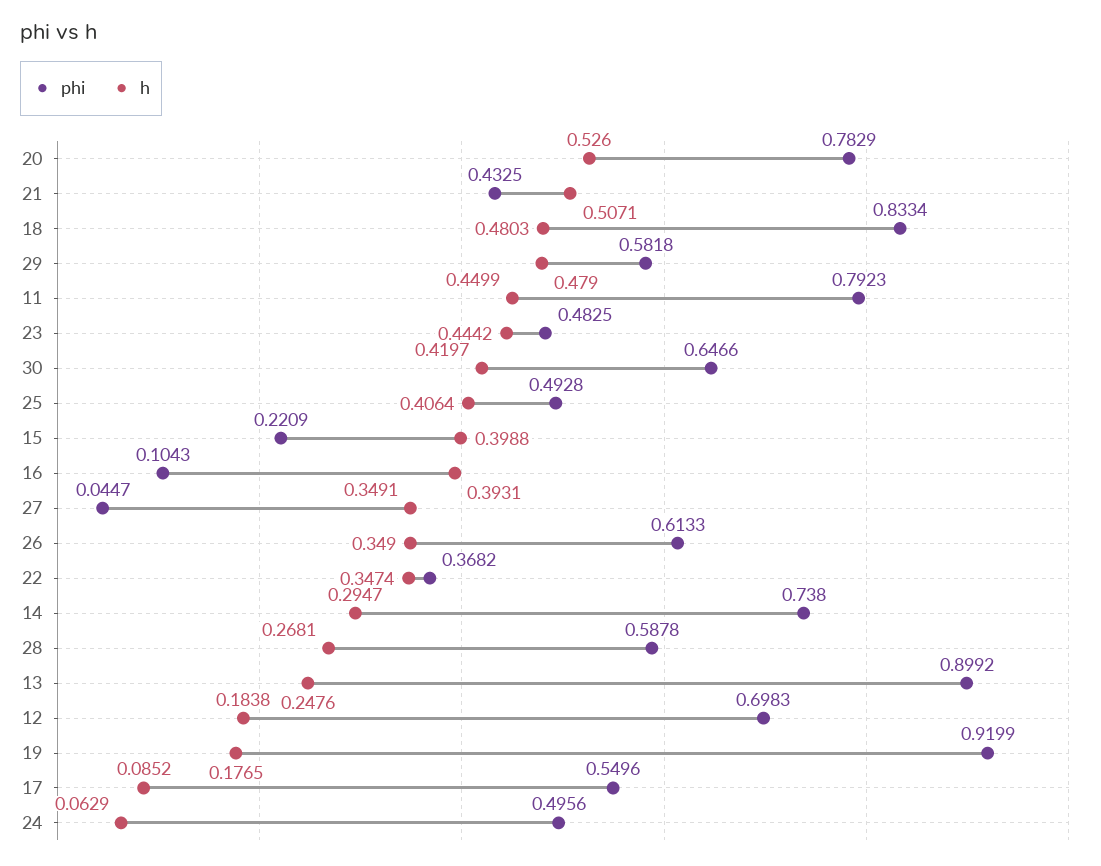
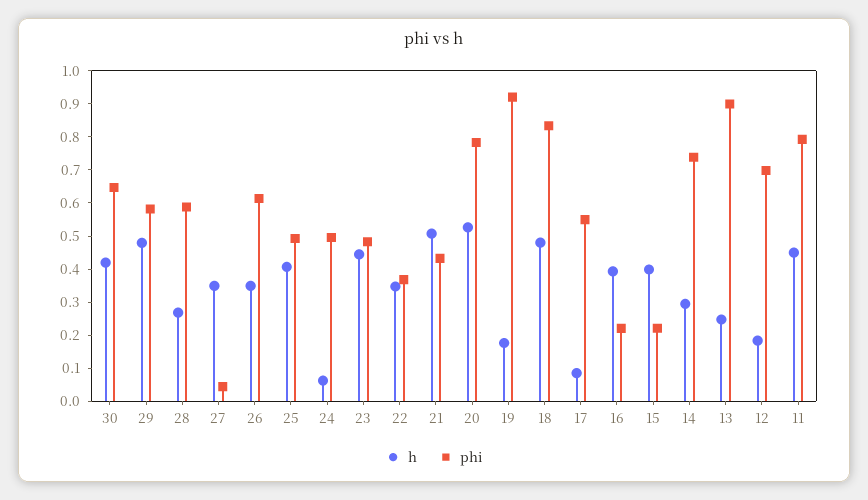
phi, 16: 0.1043 -> 0.225

